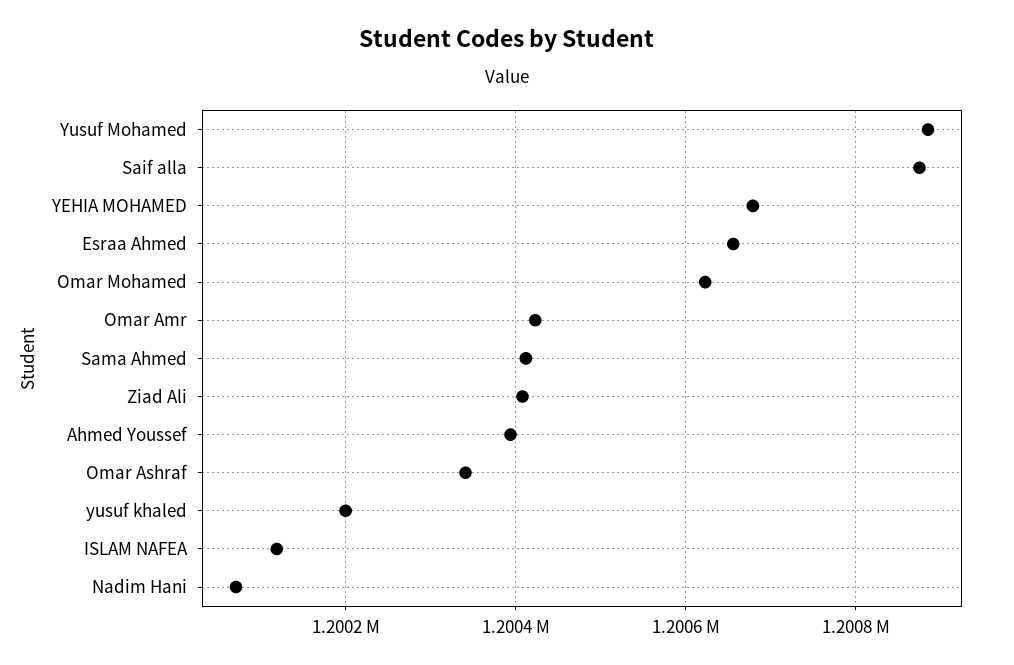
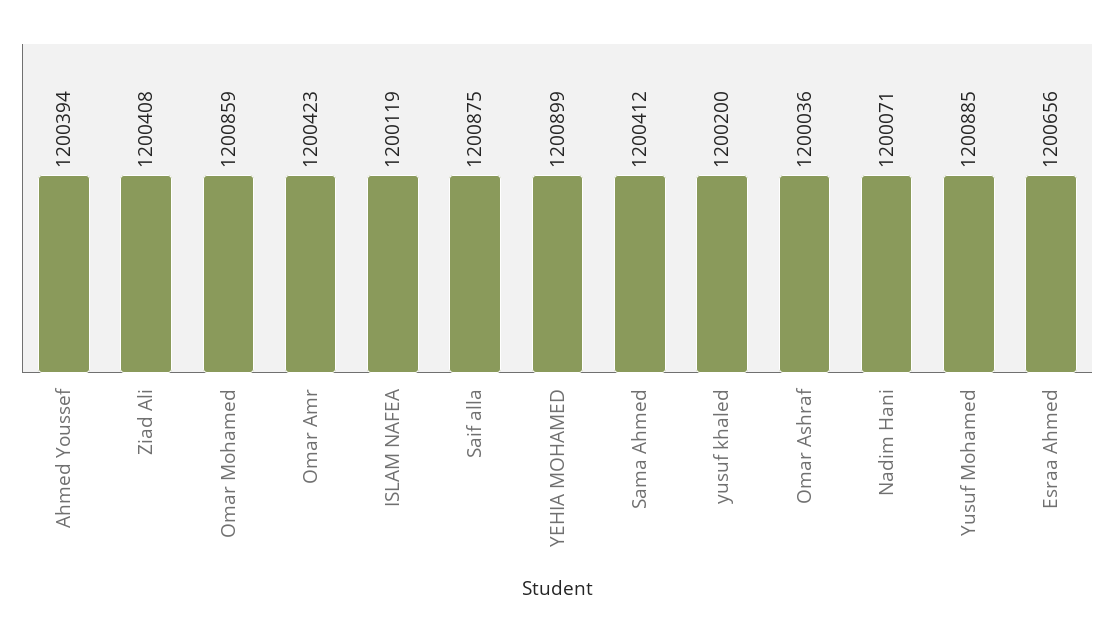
YEHIA MOHAMED: 1200680 -> 1200899
Omar Mohamed: 1200620 -> 1200859
Omar Ashraf: 1200340 -> 1200036

